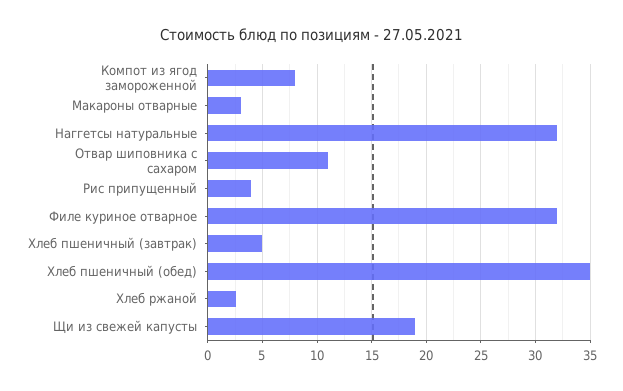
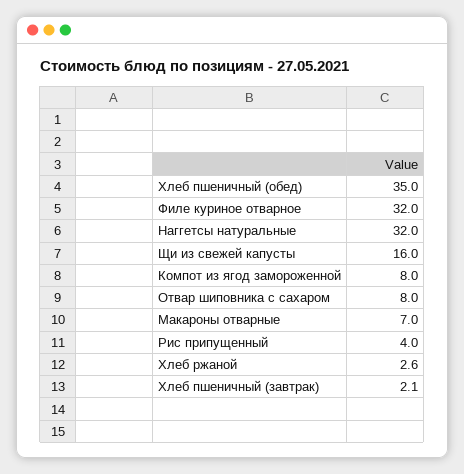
Макароны отварные: 3 -> 7
Отвар шиповника с сахаром: 11 -> 8
Хлеб пшеничный (завтрак): 5 -> 2.1
Щи из свежей капусты: 19 -> 16

